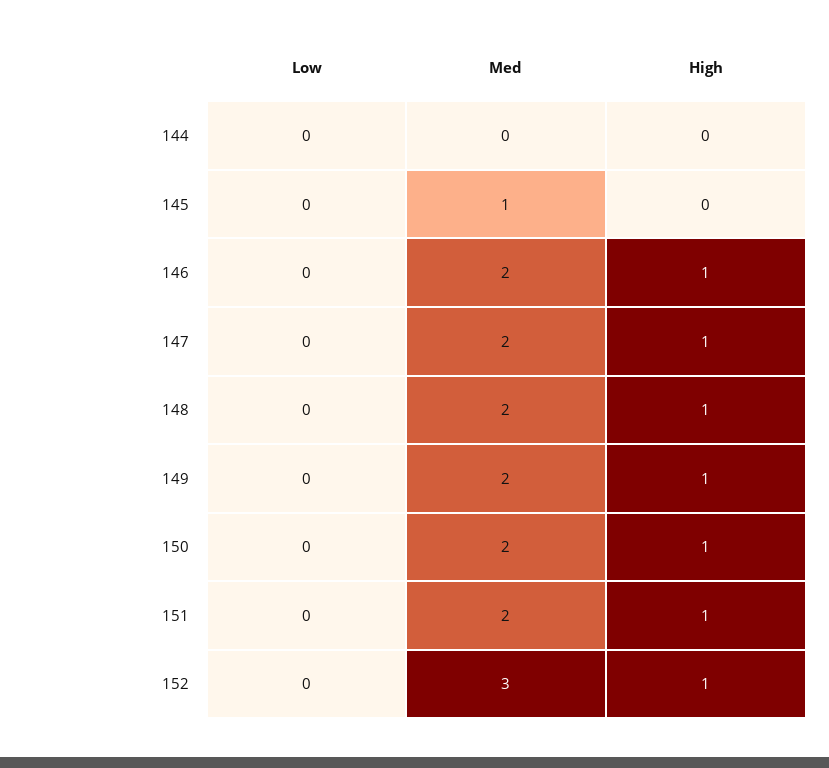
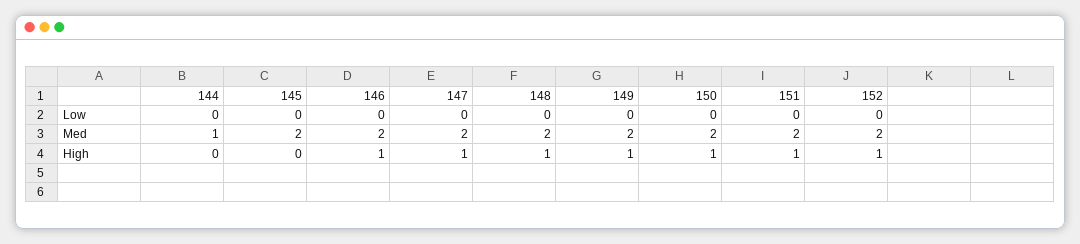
Med, 144: 0 -> 1
Med, 145: 1 -> 2
Med, 152: 3 -> 2

